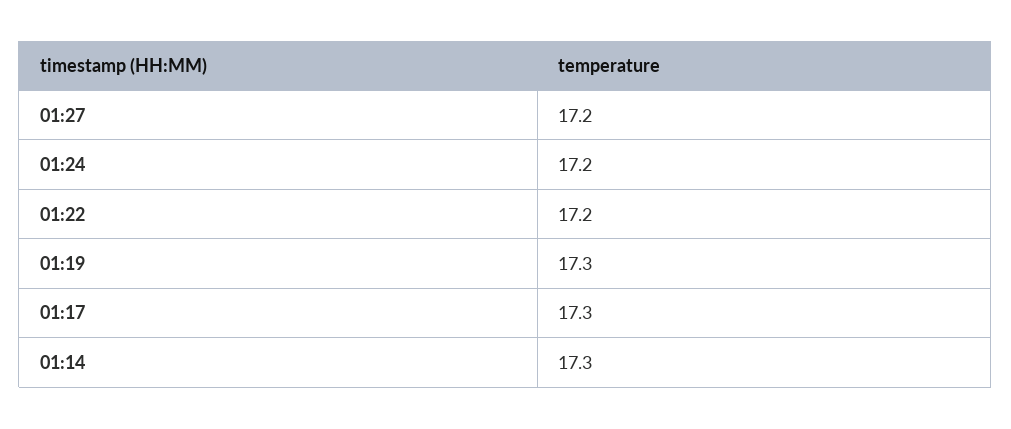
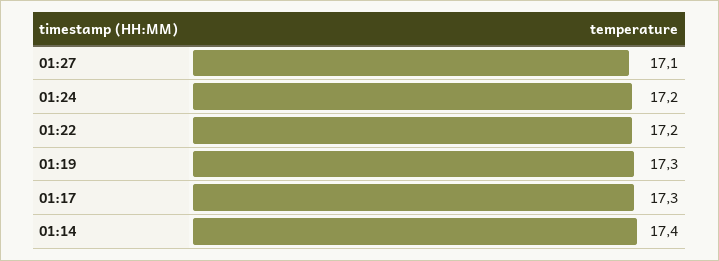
01:27: 17.2 -> 17.1
01:14: 17.3 -> 17.4

